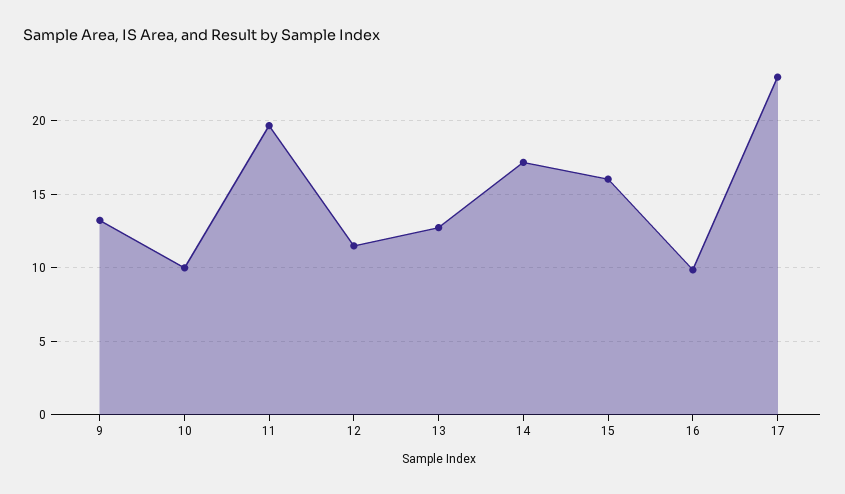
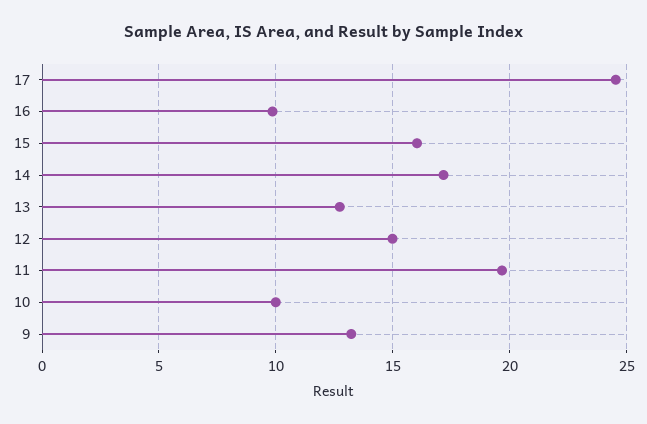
12: 11.5 -> 15
17: 23 -> 24.5

